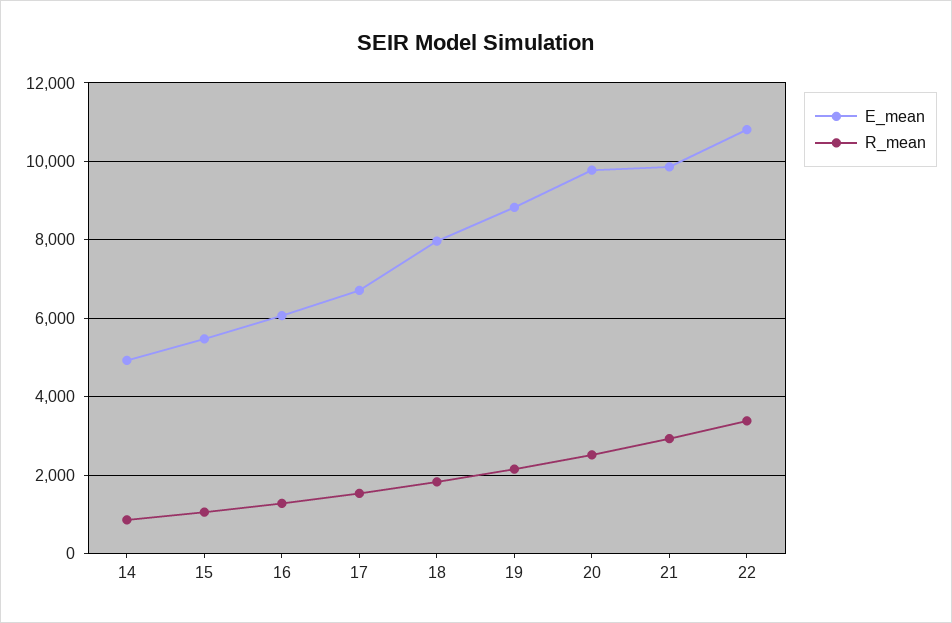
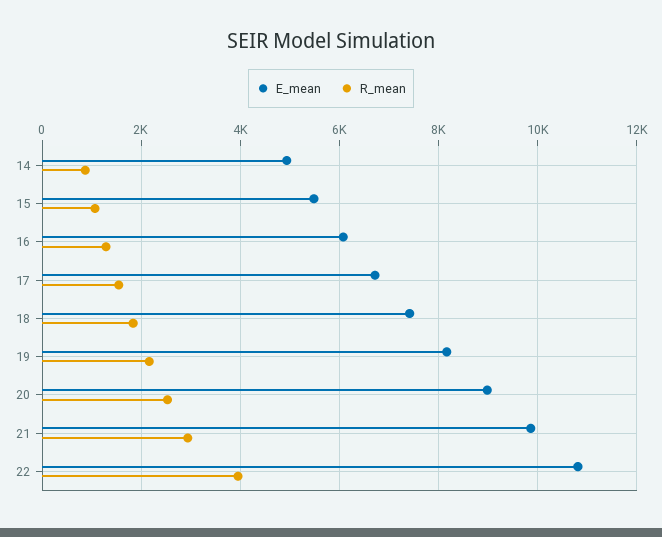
E_mean, 18: 8000 -> 7400
E_mean, 19: 8800 -> 8200
E_mean, 20: 9800 -> 9000
R_mean, 22: 3400 -> 4000

